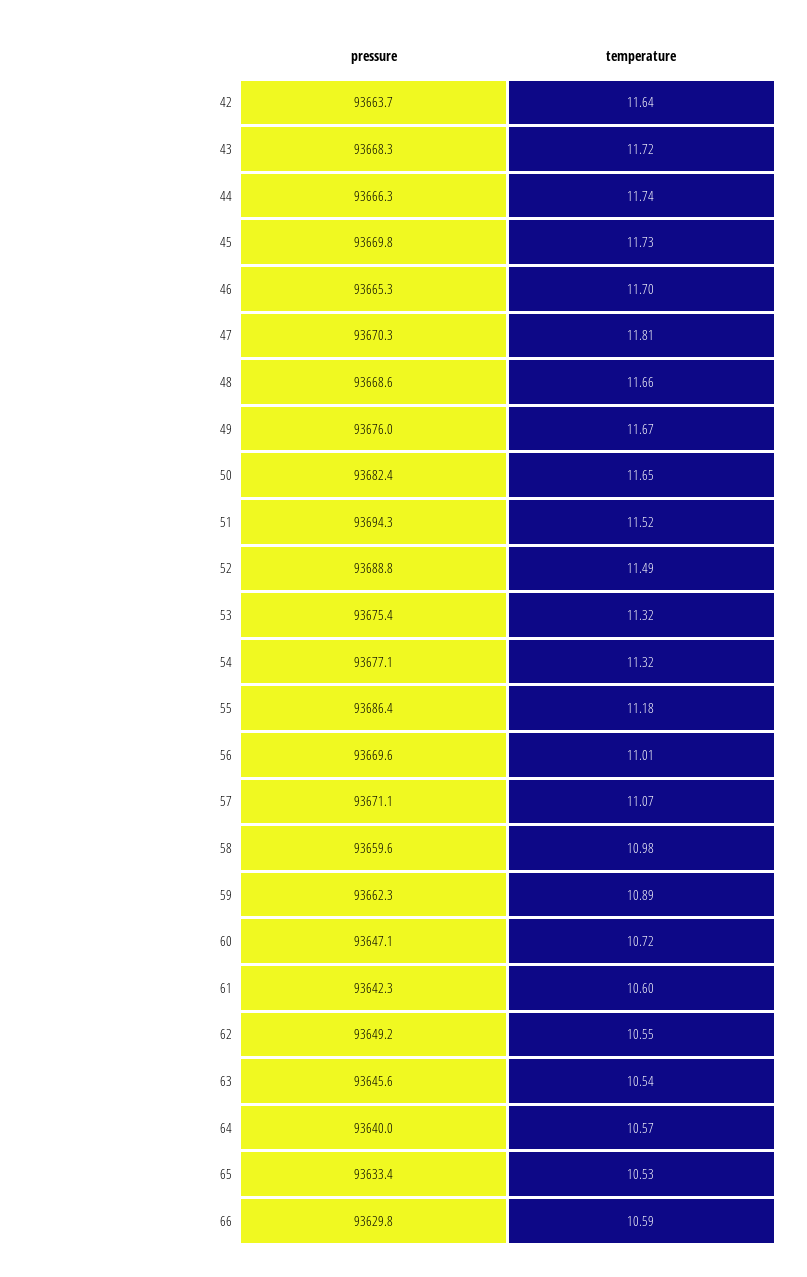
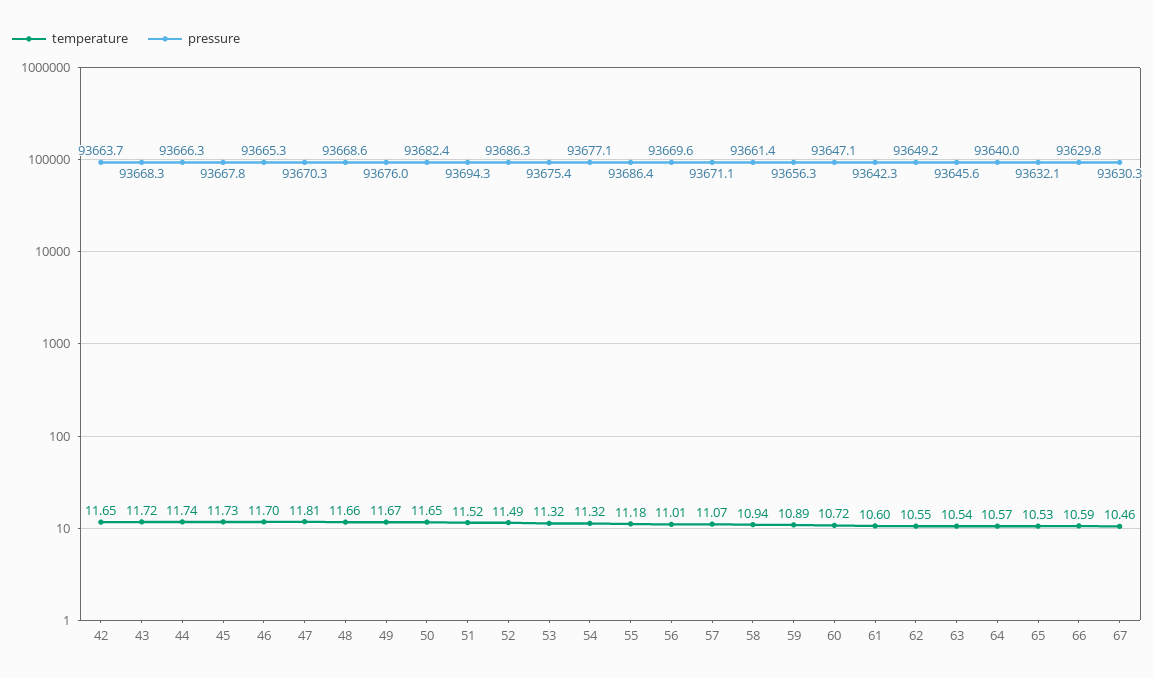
temperature, 42: 11.64 -> 11.65
pressure, 45: 93669.8 -> 93667.8
pressure, 52: 93688.8 -> 93686.3
pressure, 58: 93659.6 -> 93661.4
temperature, 58: 10.98 -> 10.94
pressure, 59: 93662.3 -> 93656.3
pressure, 65: 93633.4 -> 93632.1
temperature, 67: none -> 10.46
pressure, 67: none -> 93630.3

